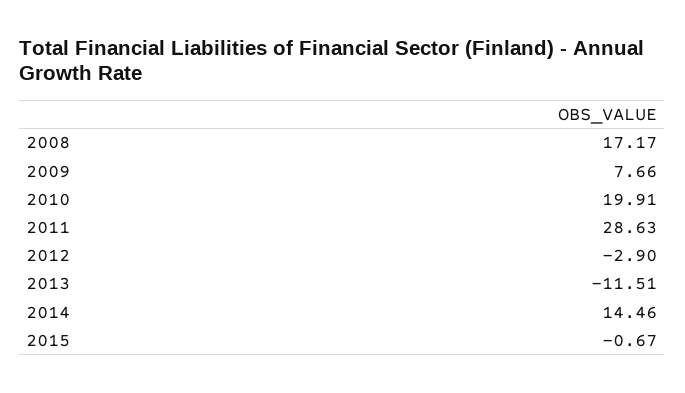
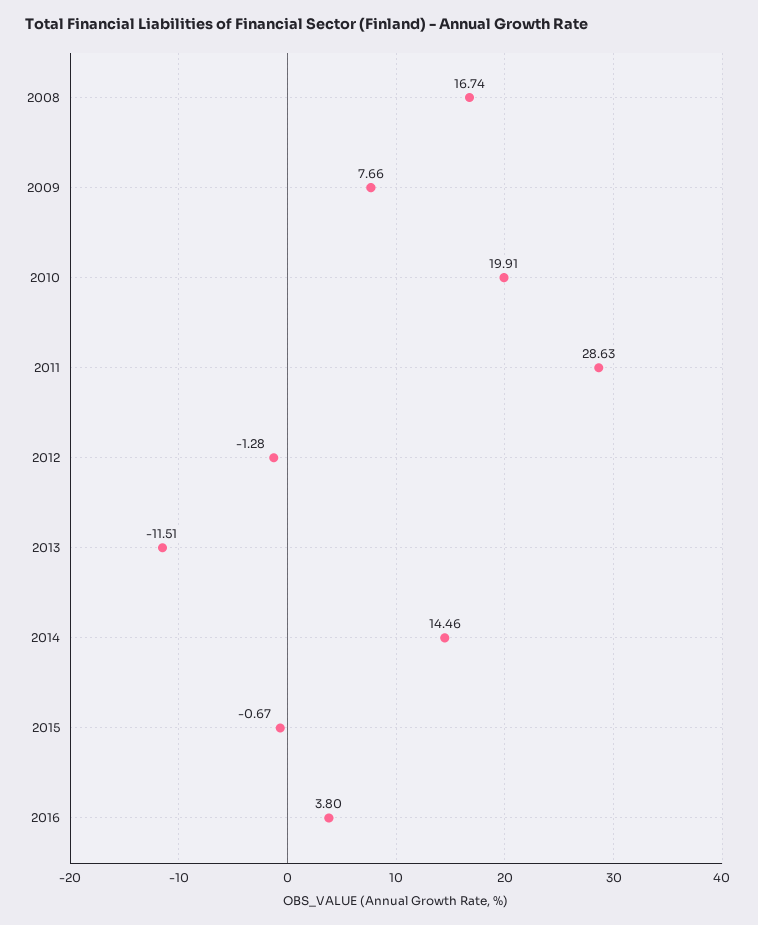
2008: 17.17 -> 16.74
2012: -2.9 -> -1.28
2016: none -> 3.8

